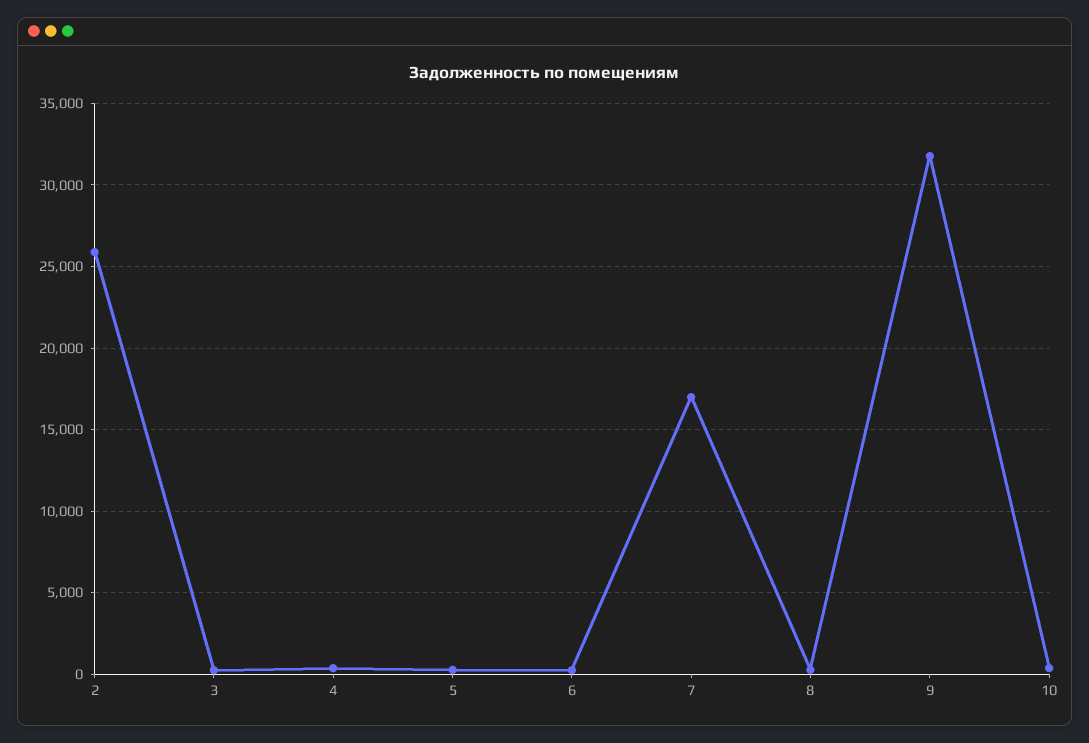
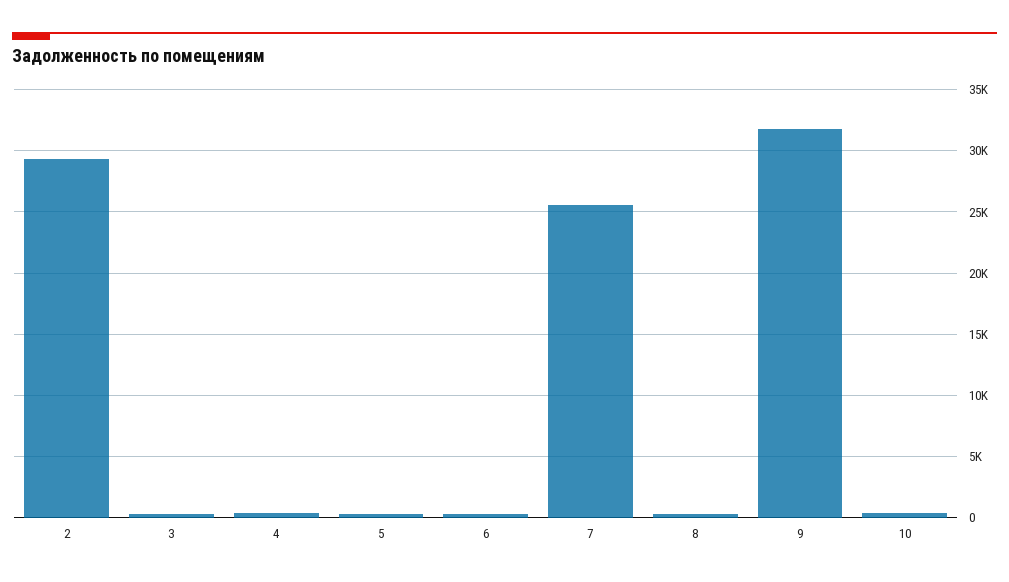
2: 26000 -> 29500
7: 17000 -> 25500

